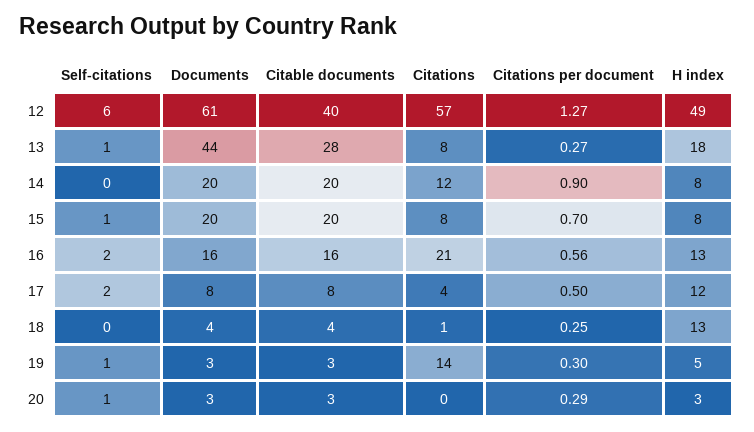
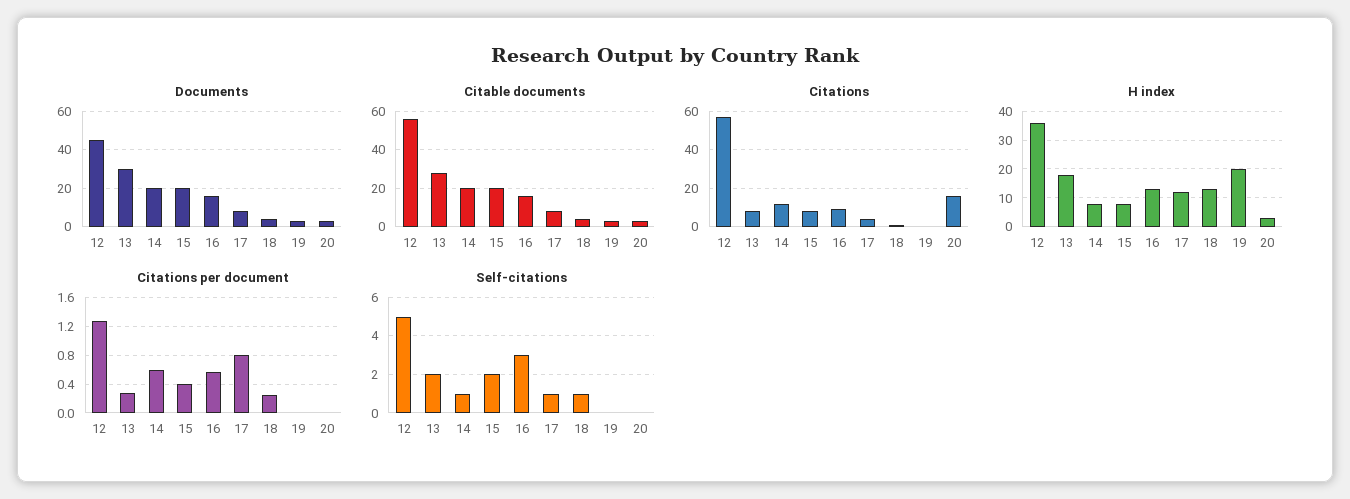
Self-citations, 12: 6 -> 5
Documents, 12: 61 -> 45
Citable documents, 12: 40 -> 55
H index, 12: 49 -> 35
Self-citations, 13: 1 -> 2
Documents, 13: 44 -> 30
Self-citations, 14: 0 -> 1
Citations per document, 14: 0.9 -> 0.6
Self-citations, 15: 1 -> 2
Citations per document, 15: 0.7 -> 0.4
Self-citations, 16: 2 -> 3
Citations, 16: 21 -> 10
Self-citations, 17: 2 -> 1
Citations per document, 17: 0.5 -> 0.8
Self-citations, 18: 0 -> 1
Self-citations, 19: 1 -> 0
Citations, 19: 14 -> 0
Citations per document, 19: 0.3 -> 0
H index, 19: 5 -> 20
Self-citations, 20: 1 -> 0
Citations, 20: 0 -> 15
Citations per document, 20: 0.29 -> 0

